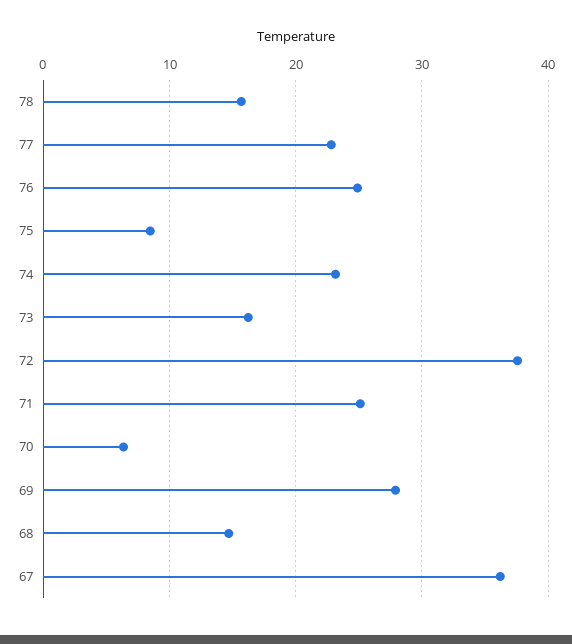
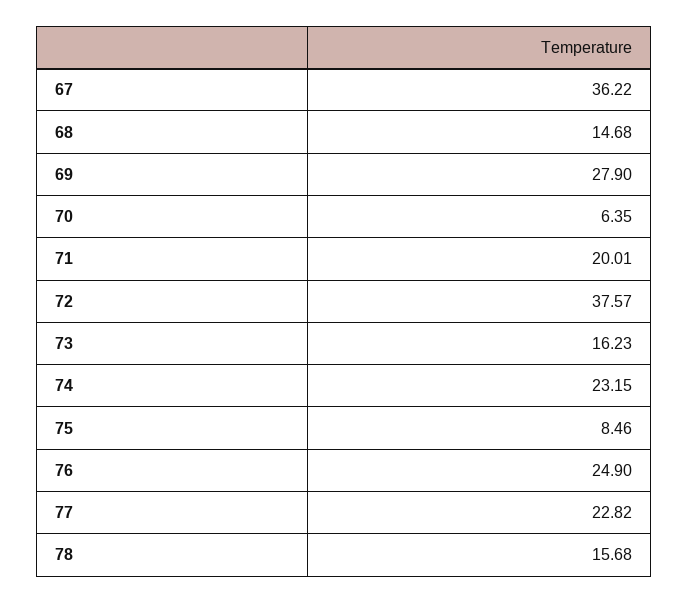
71: 25 -> 20.01

